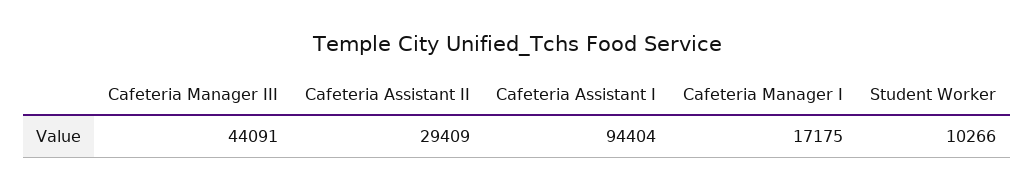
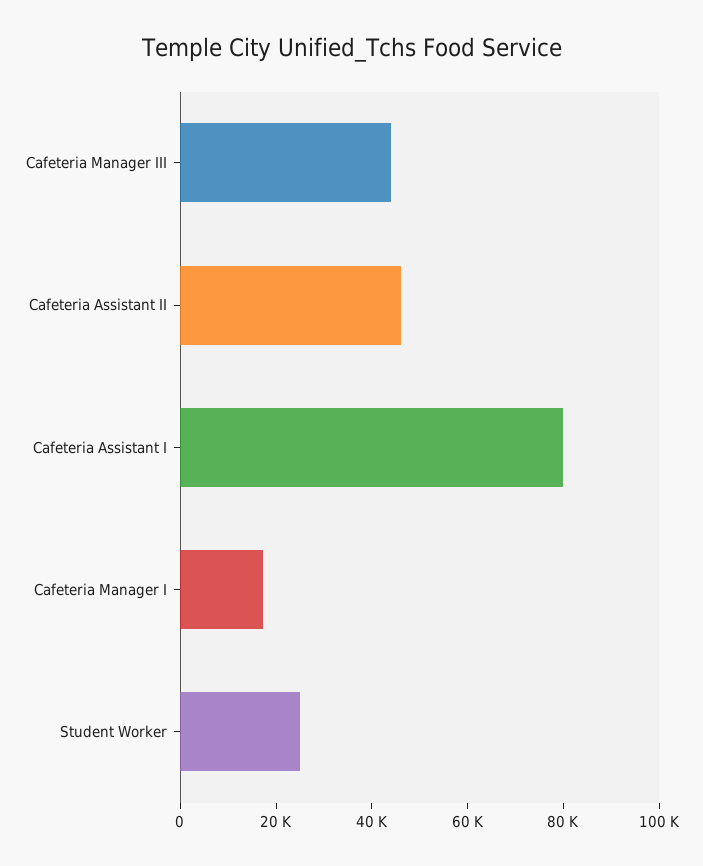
Cafeteria Assistant II: 29409 -> 45000
Cafeteria Assistant I: 94404 -> 80000
Student Worker: 10266 -> 25000

